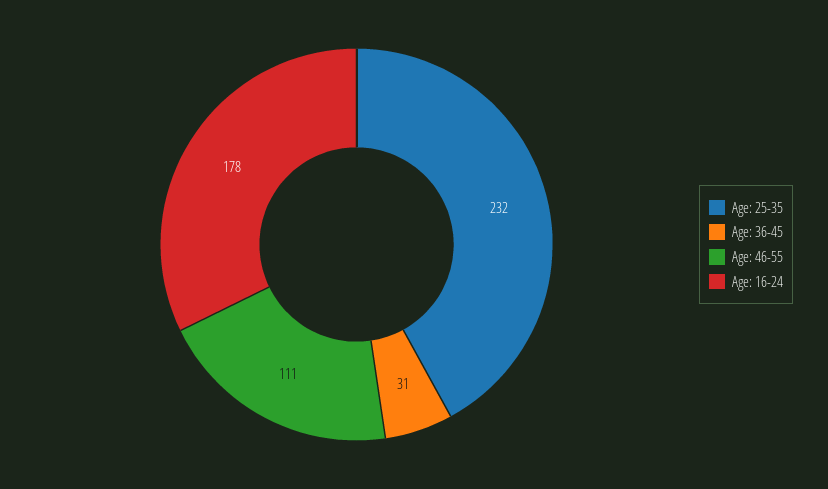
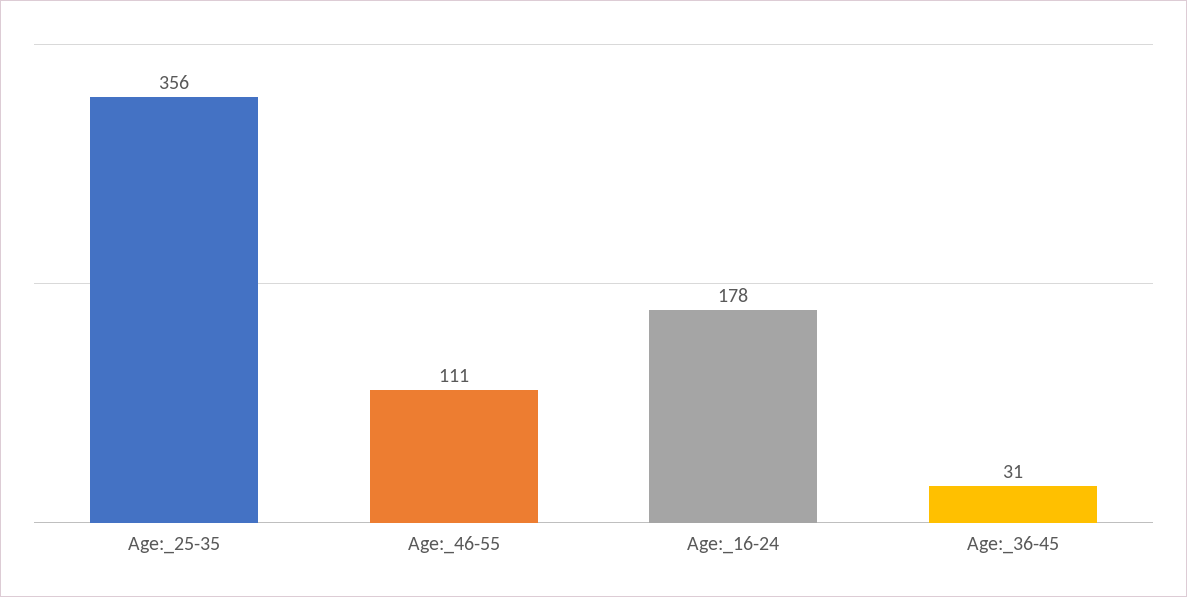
Age: 25-35: 232 -> 356

